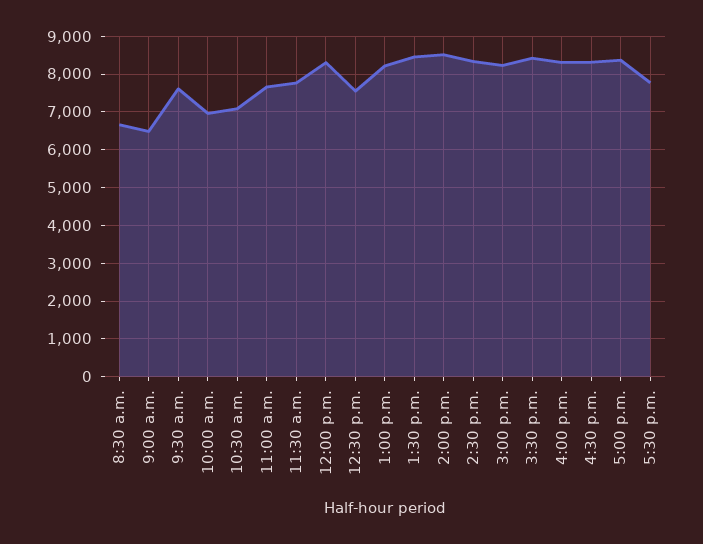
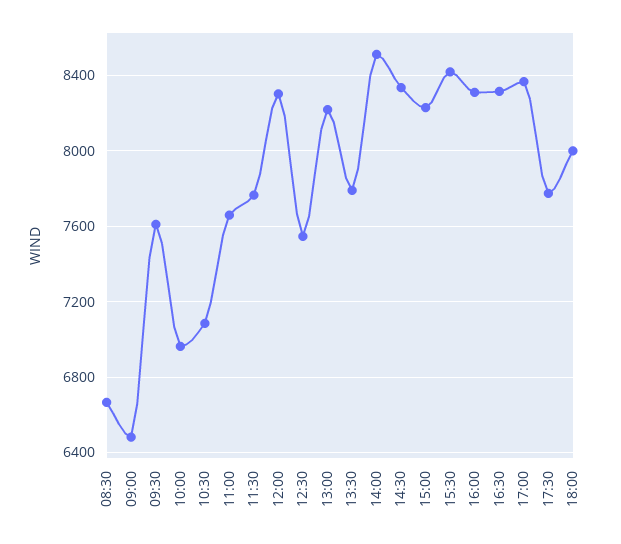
1:30 p.m.: 8400 -> 7800
18:00: none -> 8000

